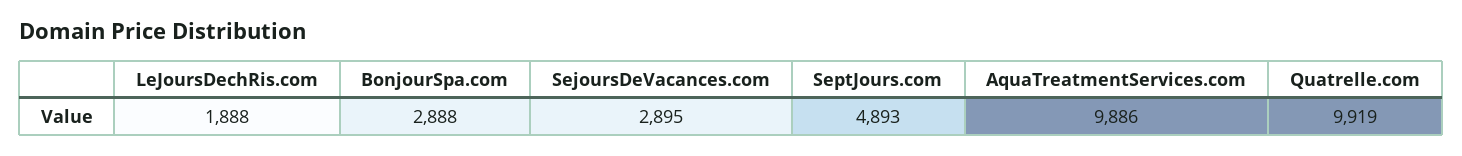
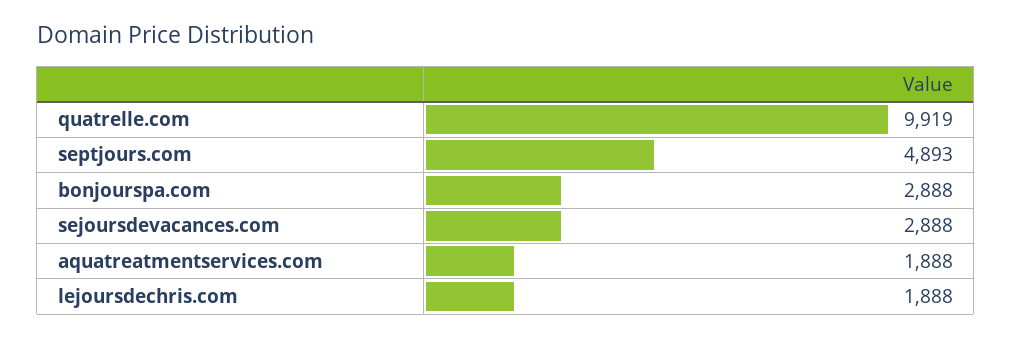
SejoursDeVacances.com: 2895 -> 2888
AquaTreatmentServices.com: 9886 -> 1888

